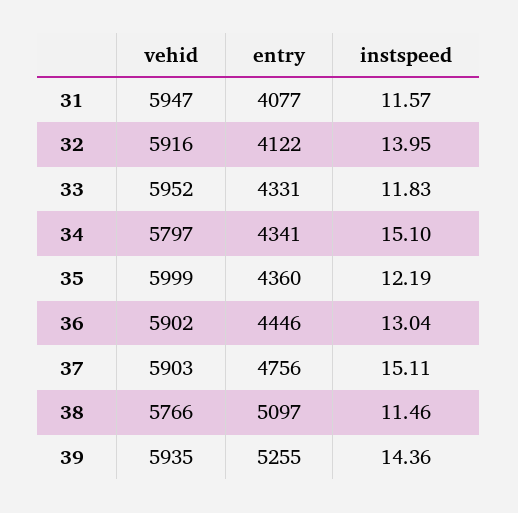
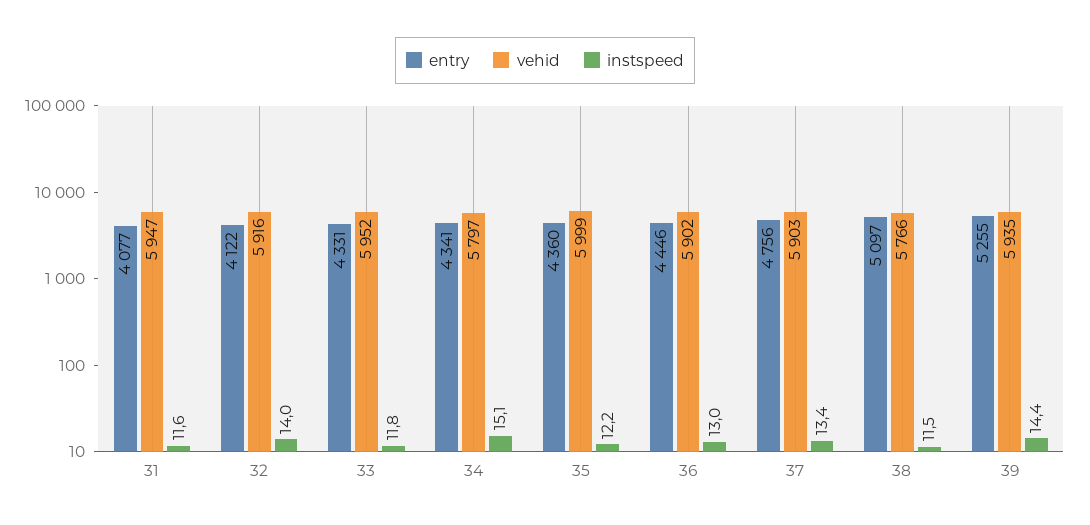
instspeed, 37: 15.11 -> 13.4

